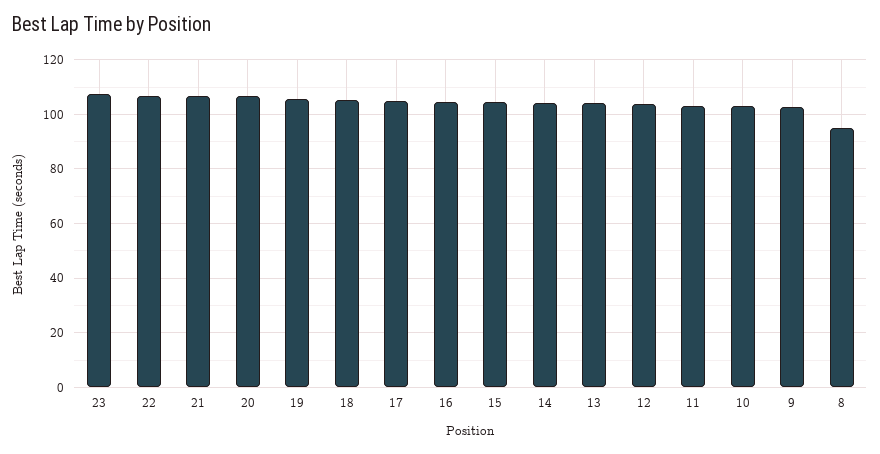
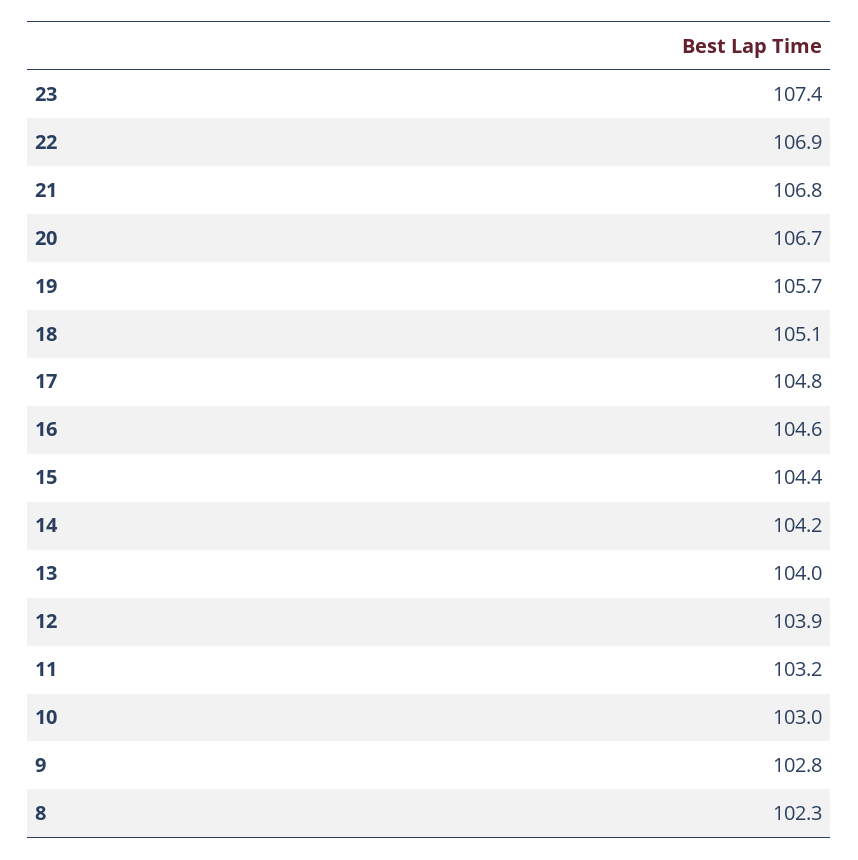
8: 95 -> 102.3

